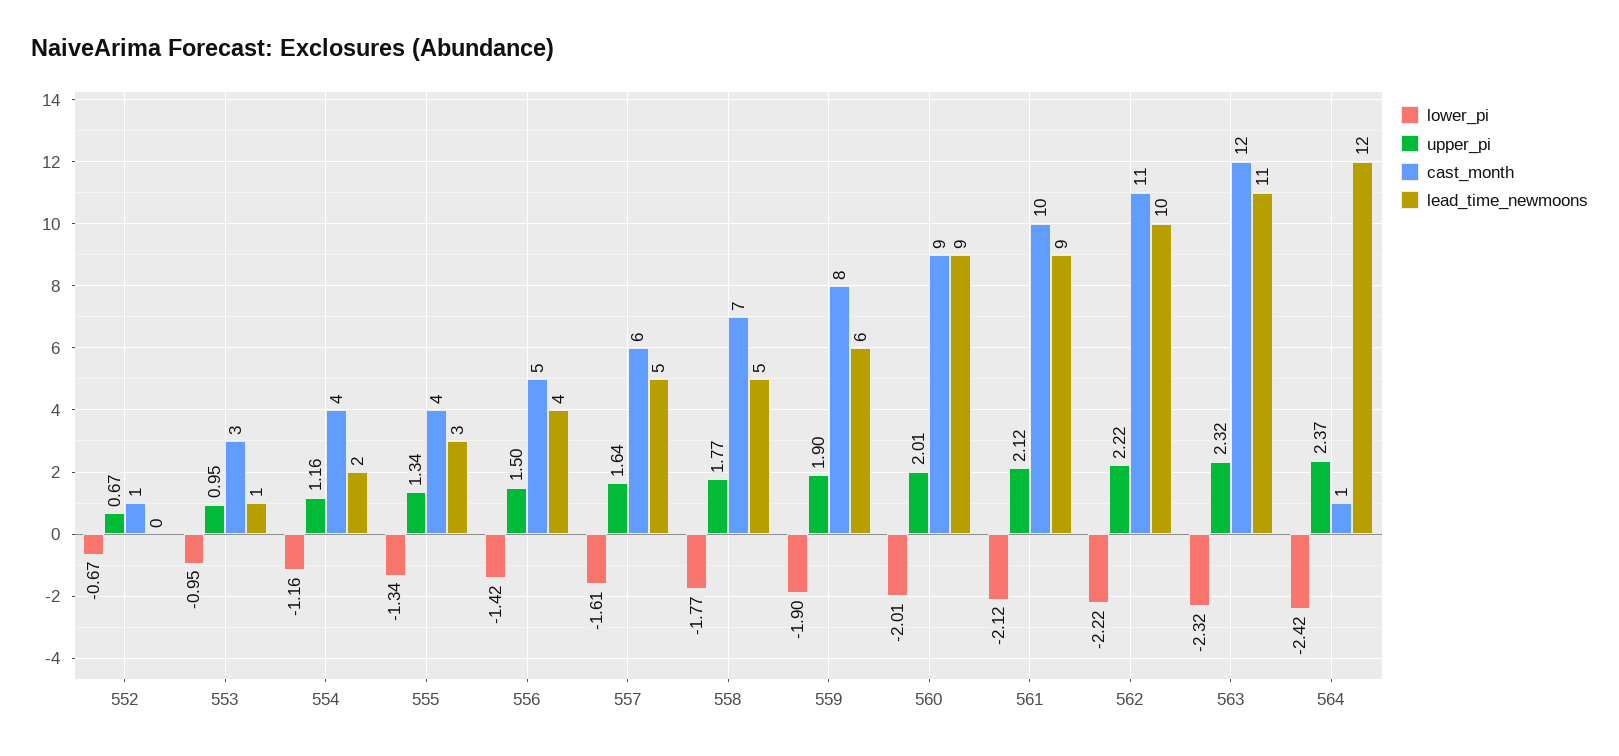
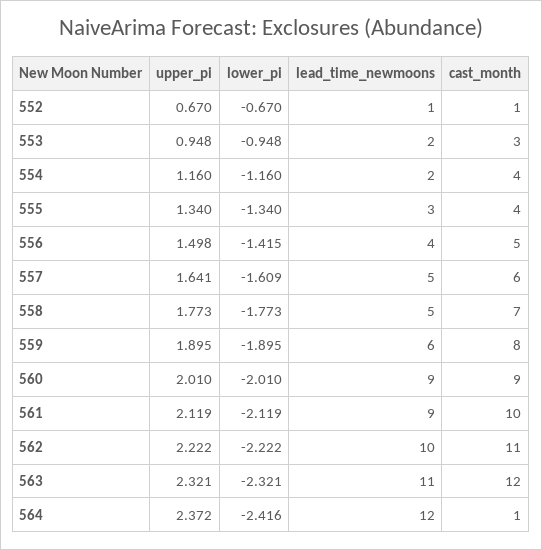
lead_time_newmoons, 552: 0 -> 1
lead_time_newmoons, 553: 1 -> 2

